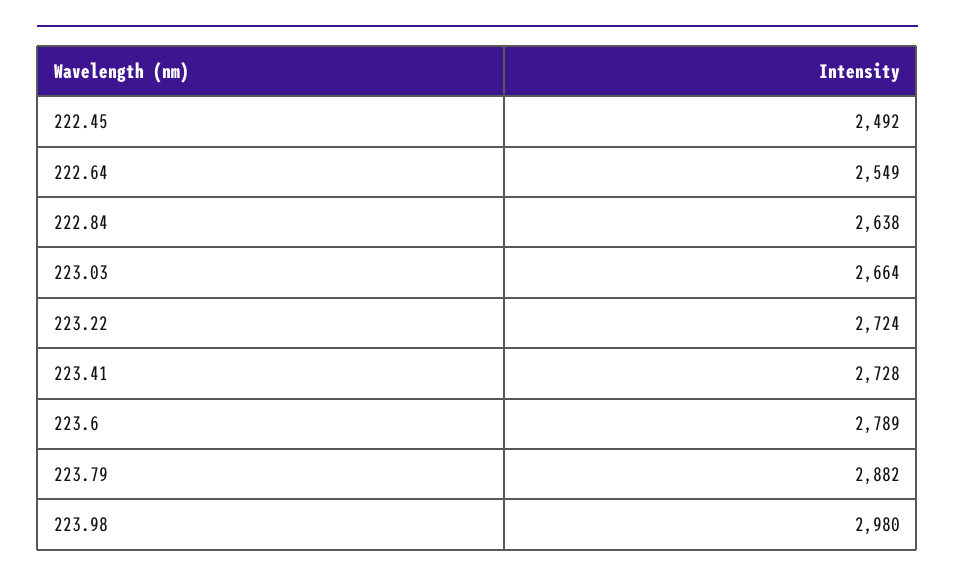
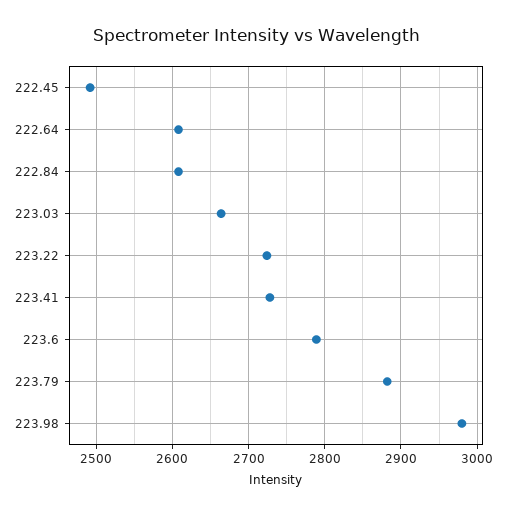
222.64: 2549 -> 2610
222.84: 2638 -> 2610

